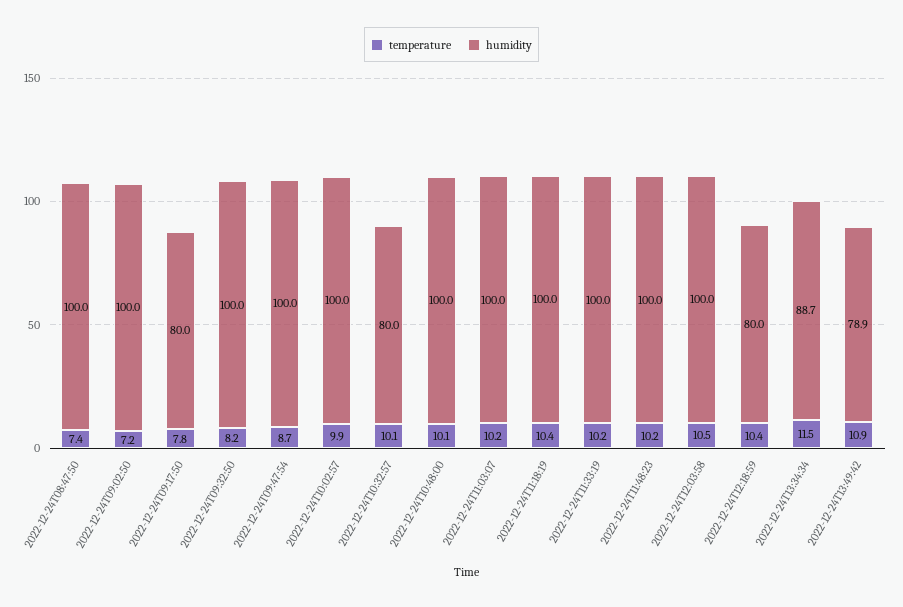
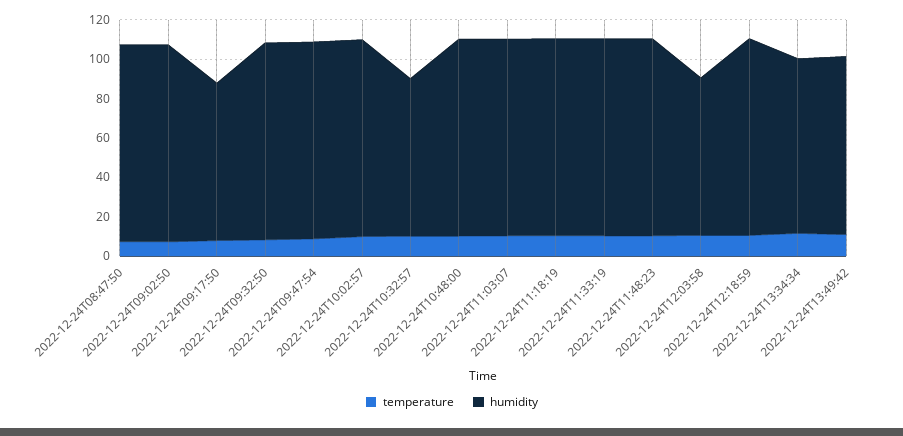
humidity, 2022-12-24T12:03:58: 100 -> 80
humidity, 2022-12-24T12:18:59: 80 -> 100
humidity, 2022-12-24T13:49:42: 78.9 -> 90

